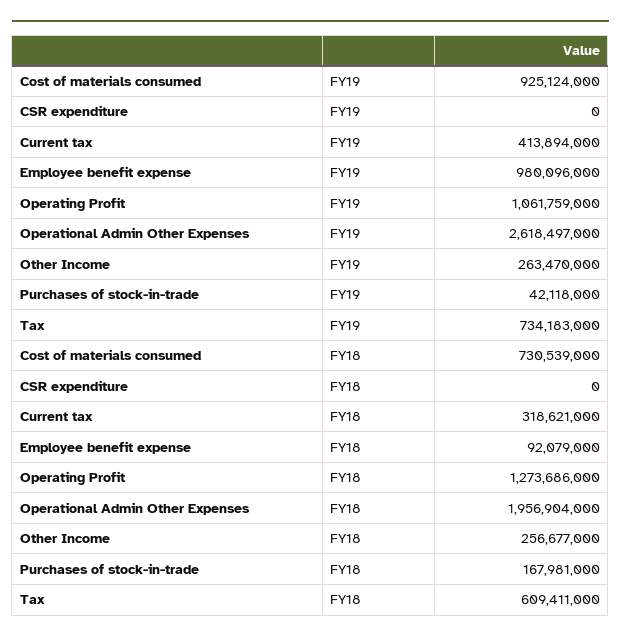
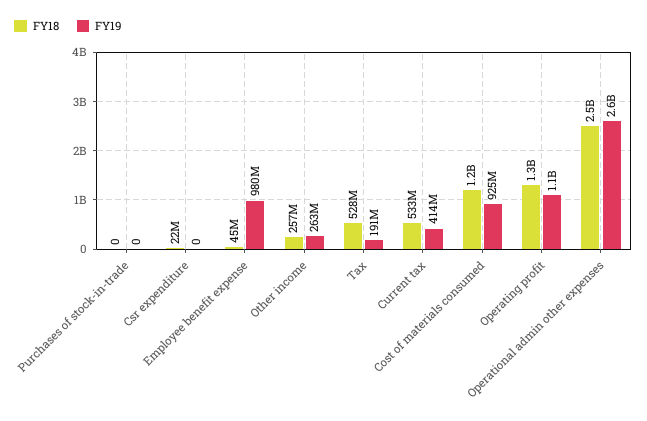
FY19, Purchases of stock-in-trade: 42118000 -> 0
FY19, Tax: 734183000 -> 191000000
FY18, Cost of materials consumed: 730539000 -> 1200000000
FY18, CSR expenditure: 0 -> 22000000
FY18, Current tax: 318621000 -> 533000000
FY18, Employee benefit expense: 92079000 -> 45000000
FY18, Operational Admin Other Expenses: 1956904000 -> 2500000000
FY18, Purchases of stock-in-trade: 167981000 -> 0
FY18, Tax: 609411000 -> 528000000

